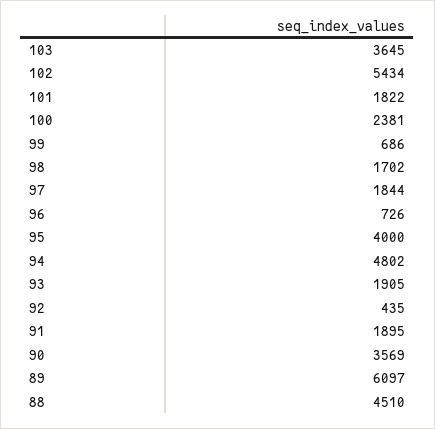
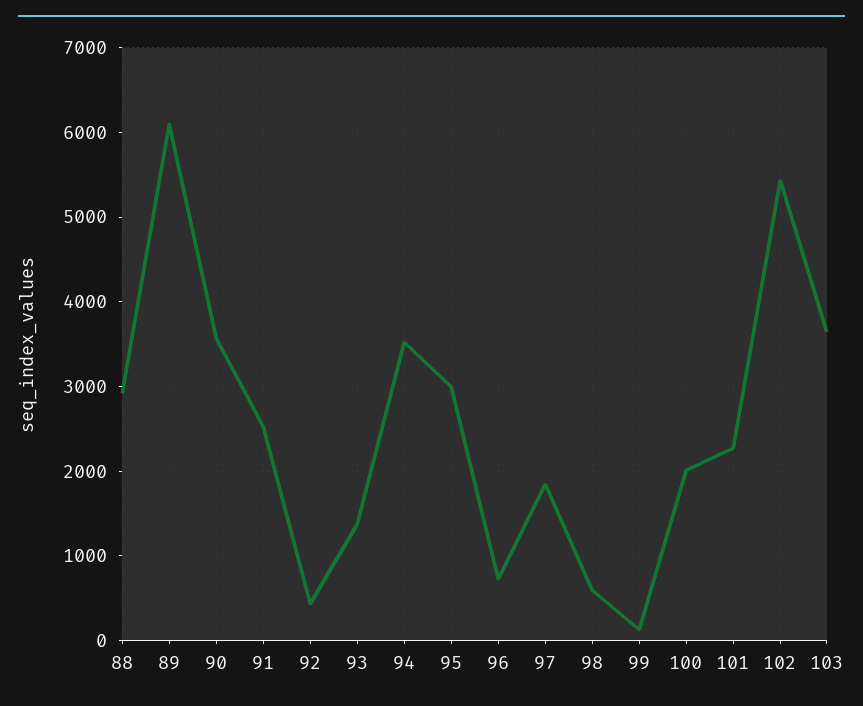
101: 1822 -> 2300
100: 2381 -> 2000
99: 686 -> 100
98: 1702 -> 600
95: 4000 -> 3000
94: 4802 -> 3500
93: 1905 -> 1400
91: 1895 -> 2500
88: 4510 -> 2900

